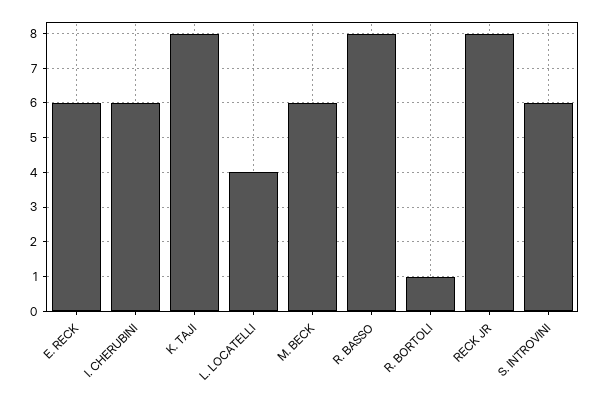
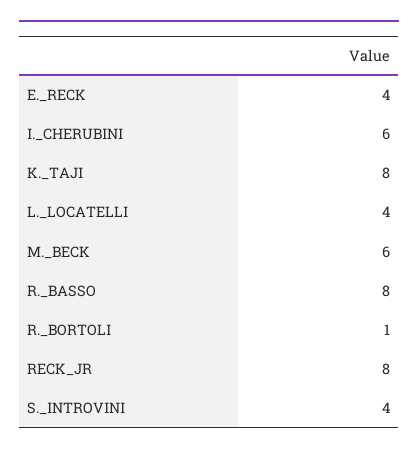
E. RECK: 6 -> 4
S. INTROVINI: 6 -> 4

